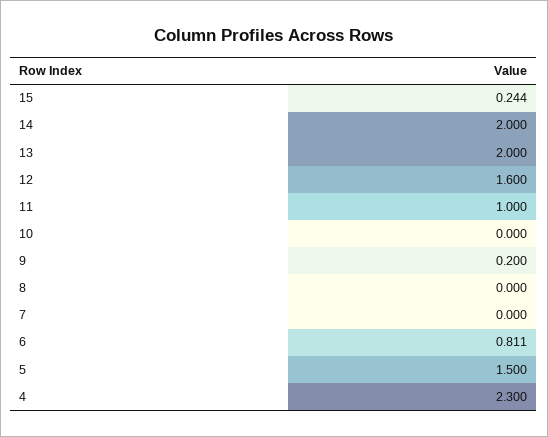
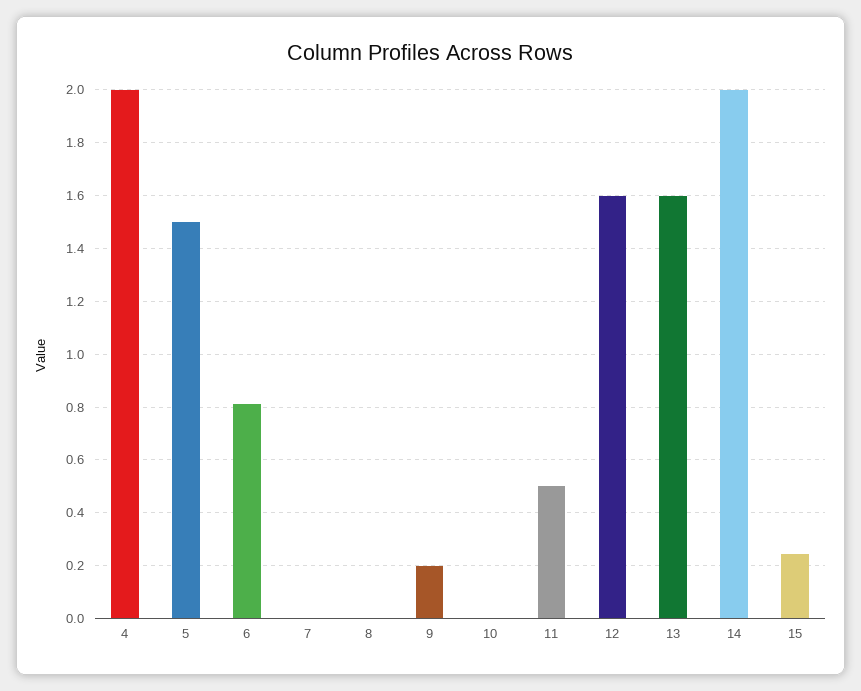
13: 2 -> 1.6
11: 1 -> 0.5
4: 2.3 -> 2

